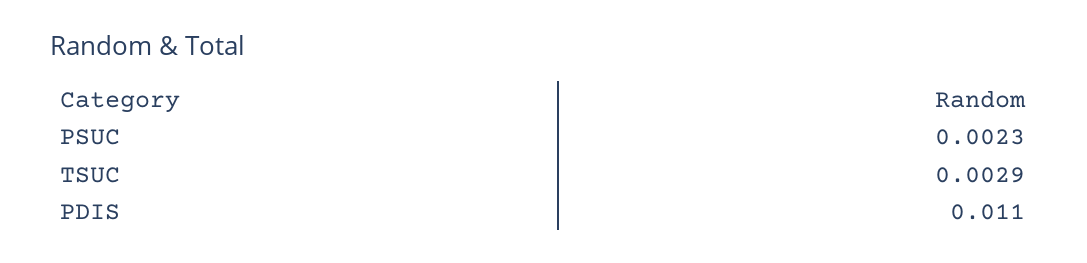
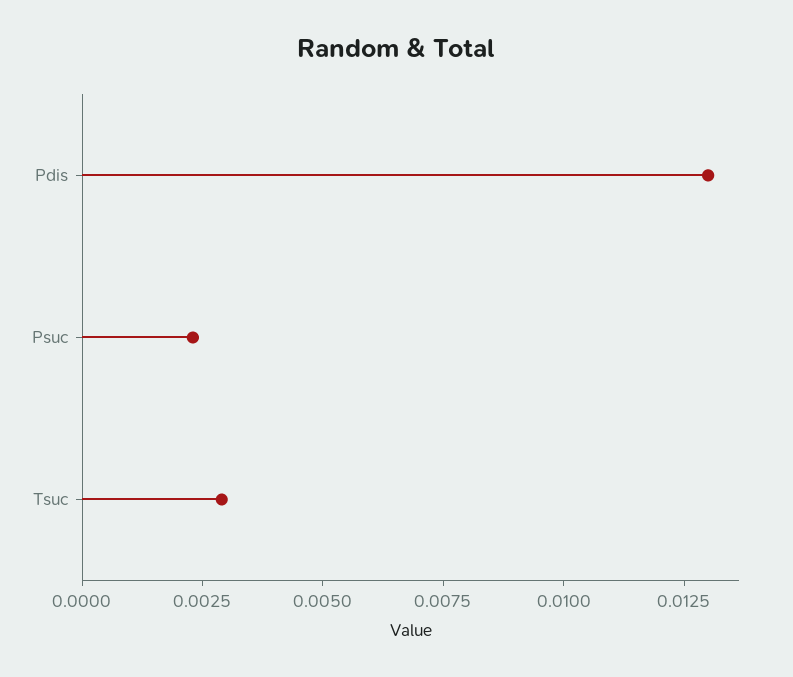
PDIS: 0.011 -> 0.013

